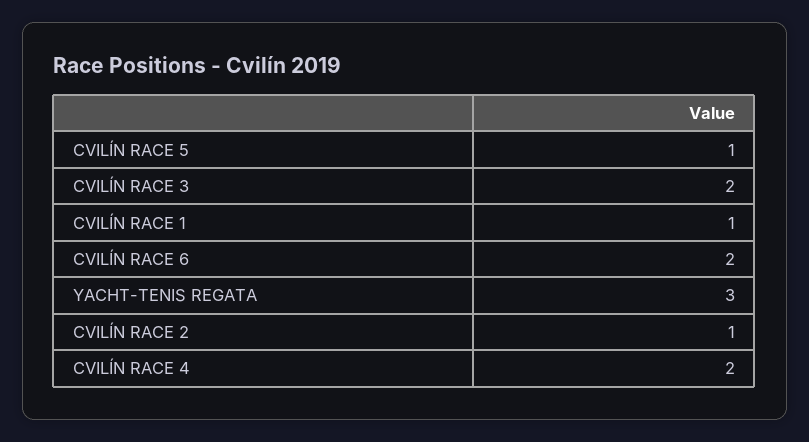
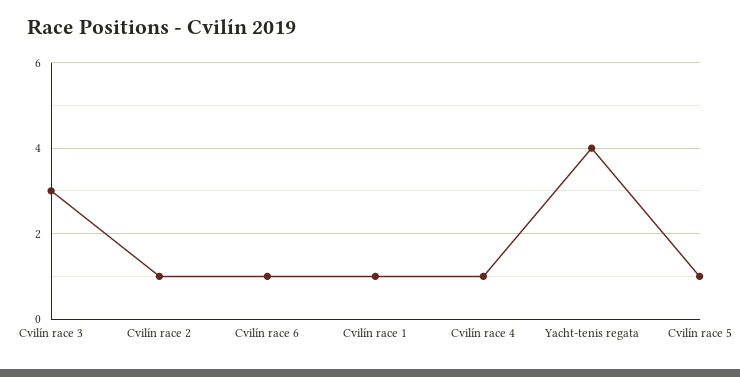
CVILÍN RACE 3: 2 -> 3
CVILÍN RACE 6: 2 -> 1
YACHT-TENIS REGATA: 3 -> 4
CVILÍN RACE 4: 2 -> 1

